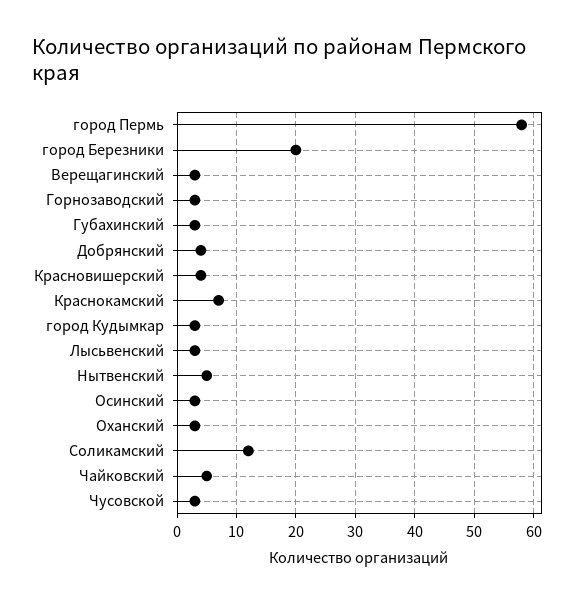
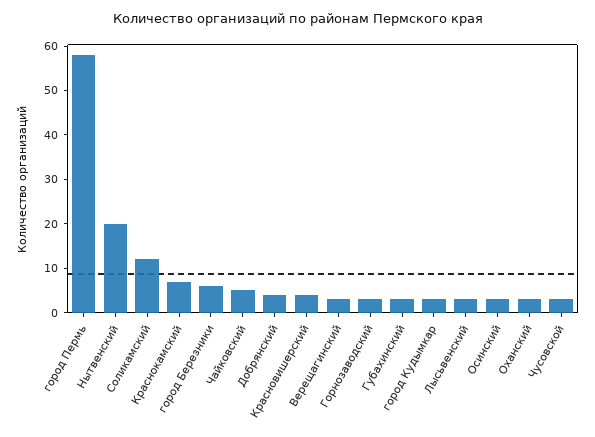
город Березники: 20 -> 5
Нытвенский: 5 -> 20

